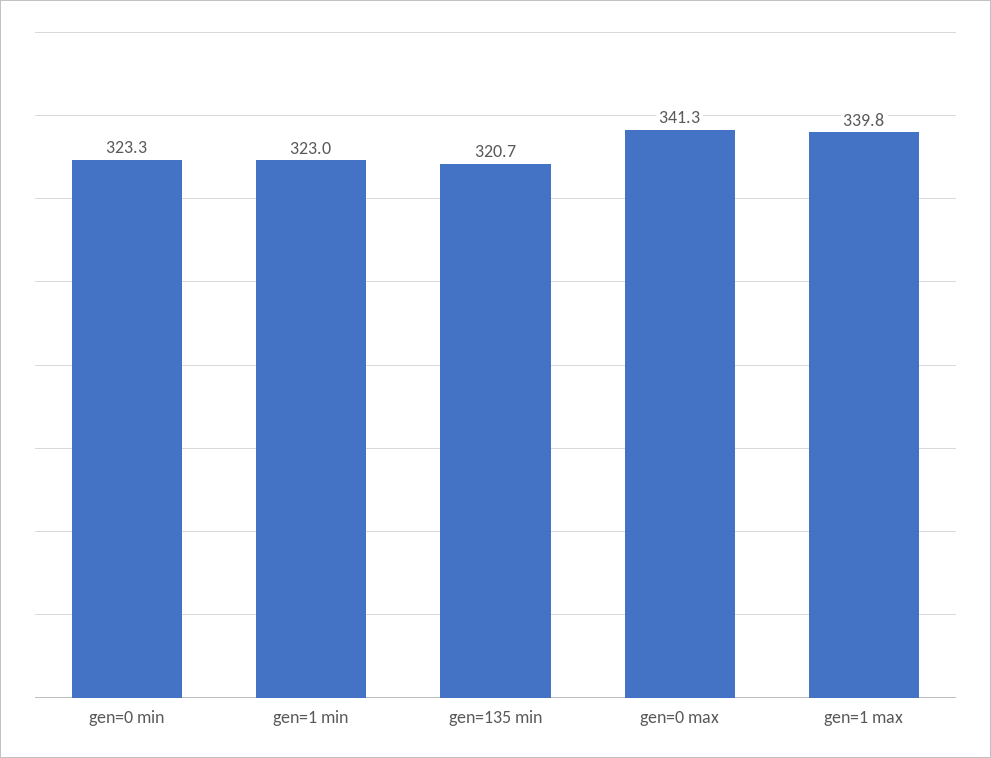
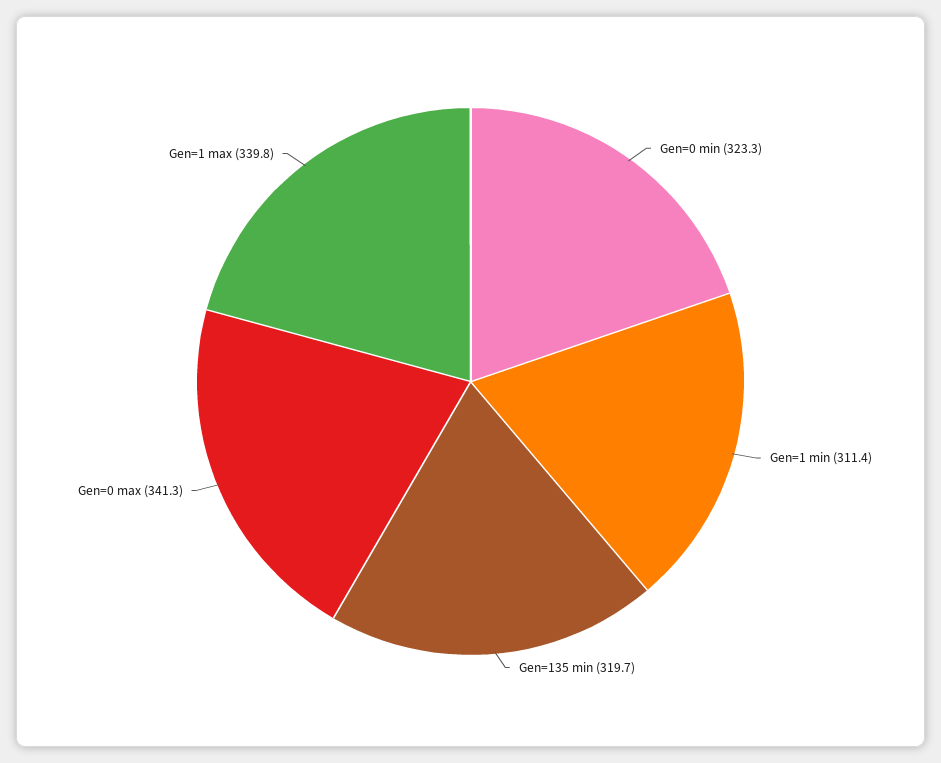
gen=1 min: 323 -> 311.4
gen=135 min: 320.7 -> 319.7

